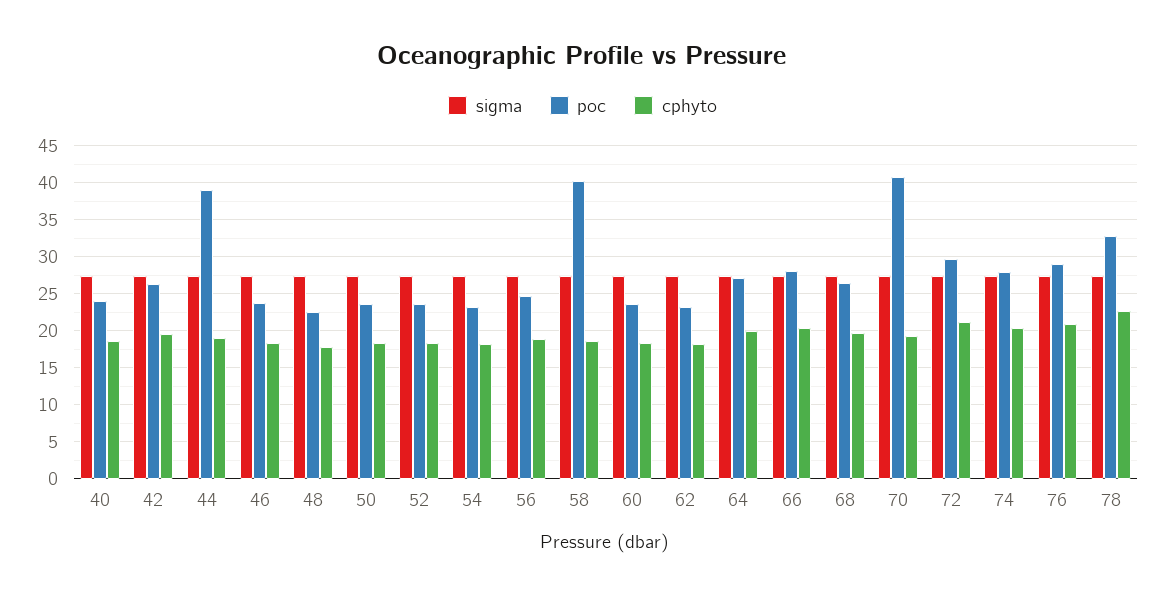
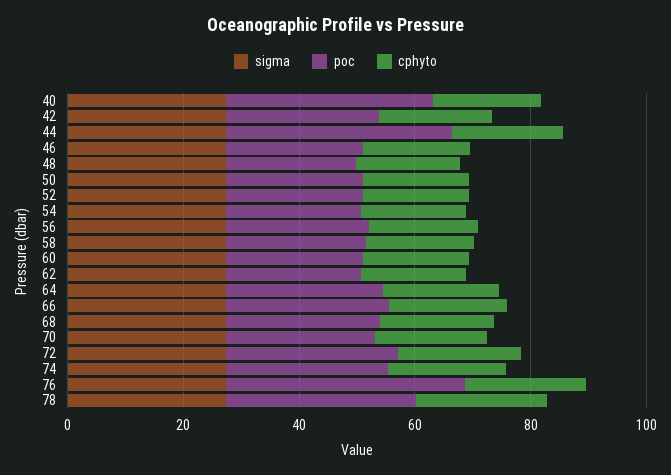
poc, 40: 24 -> 35
poc, 58: 40 -> 25
poc, 70: 41 -> 25
poc, 76: 29 -> 40

